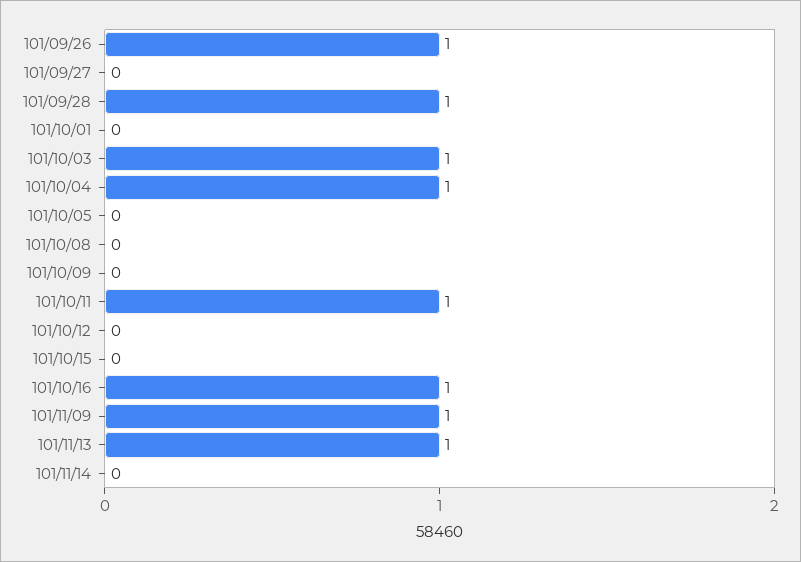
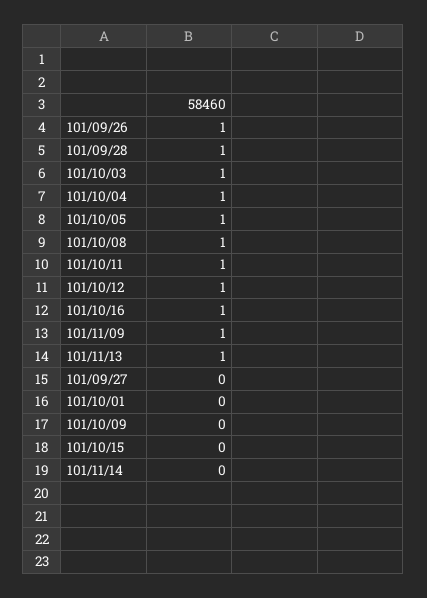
101/10/05: 0 -> 1
101/10/08: 0 -> 1
101/10/12: 0 -> 1

